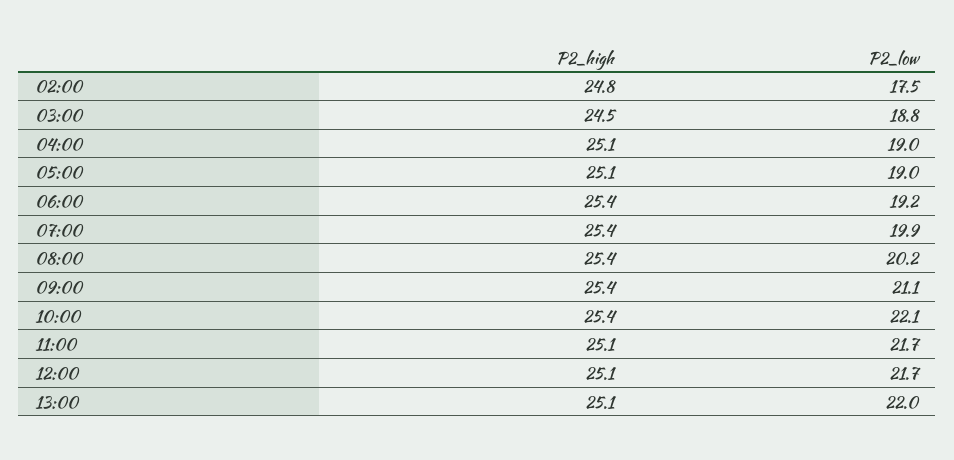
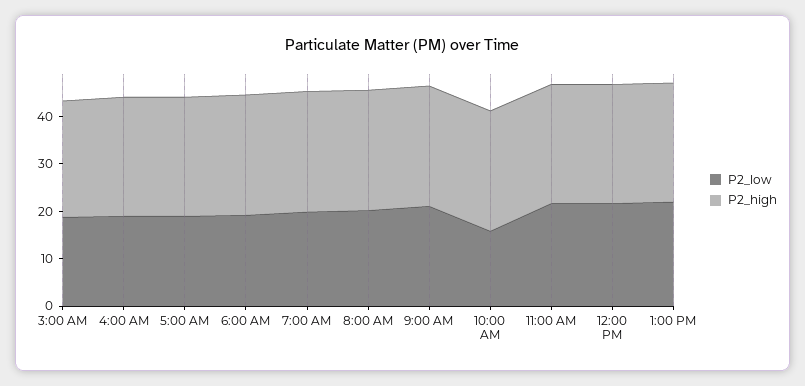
P2_high, 02:00: 24.8 -> none
P2_low, 02:00: 17.5 -> none
P2_low, 10:00: 22.1 -> 16

